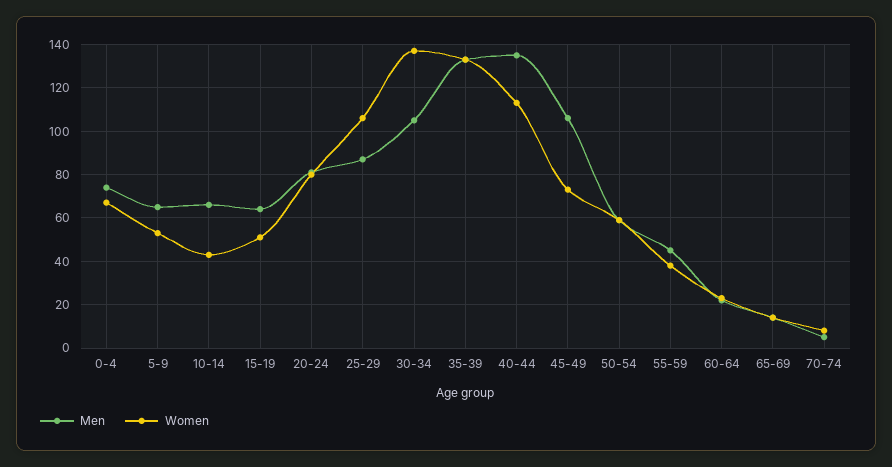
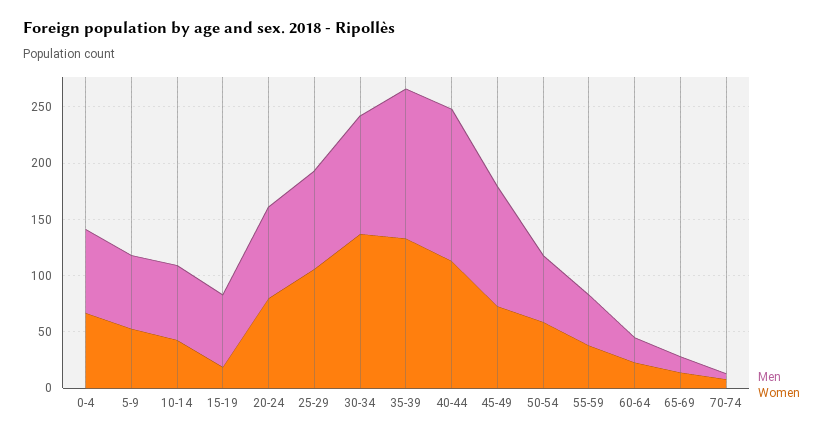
Women, 15-19: 50 -> 20

